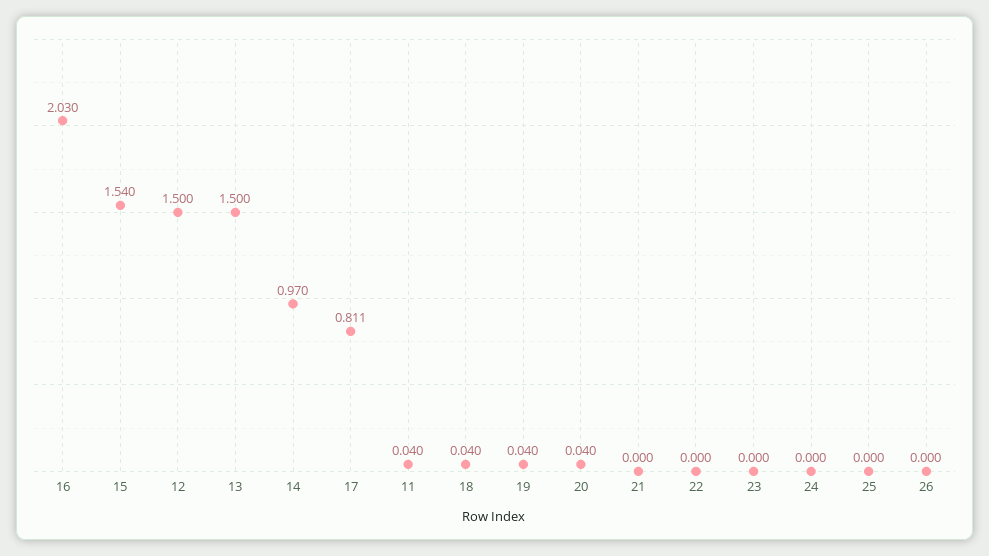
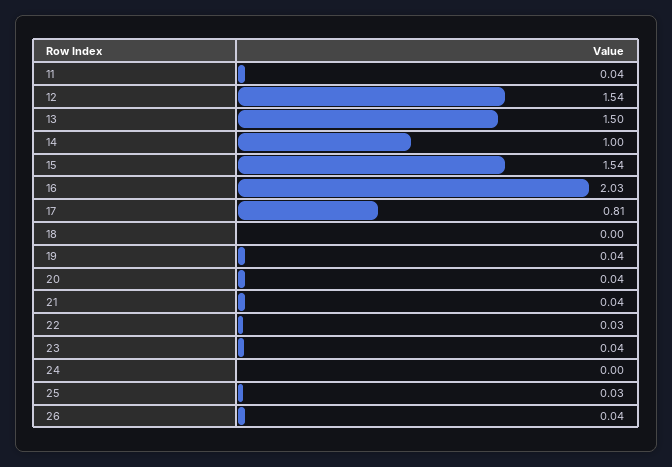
12: 1.5 -> 1.54
14: 0.97 -> 1
18: 0.04 -> 0
21: 0 -> 0.04
22: 0 -> 0.03
23: 0 -> 0.04
25: 0 -> 0.03
26: 0 -> 0.04

